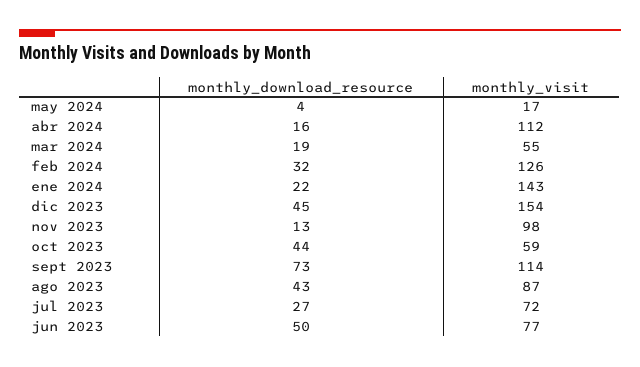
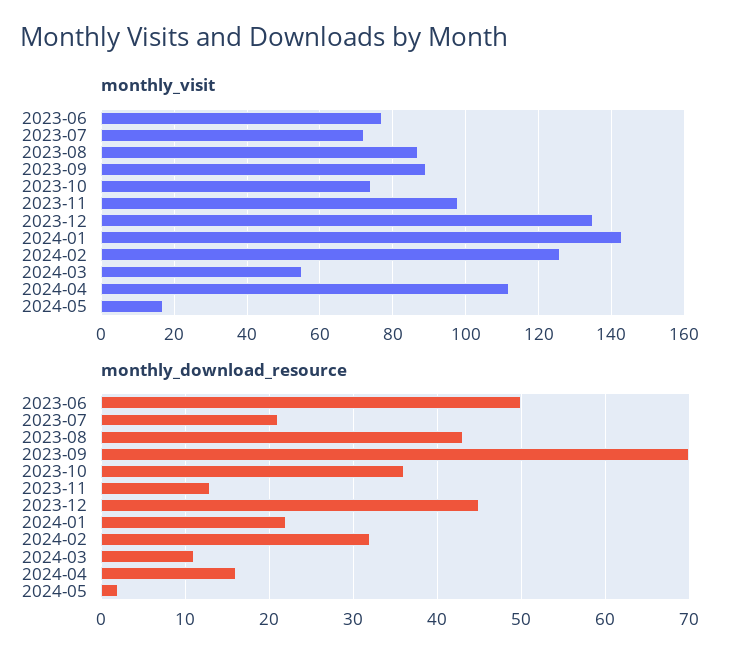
monthly_download_resource, may 2024: 4 -> 2
monthly_download_resource, mar 2024: 19 -> 11
monthly_visit, dic 2023: 154 -> 135
monthly_download_resource, oct 2023: 44 -> 36
monthly_visit, oct 2023: 59 -> 75
monthly_download_resource, sept 2023: 73 -> 70
monthly_visit, sept 2023: 114 -> 90
monthly_download_resource, jul 2023: 27 -> 21

